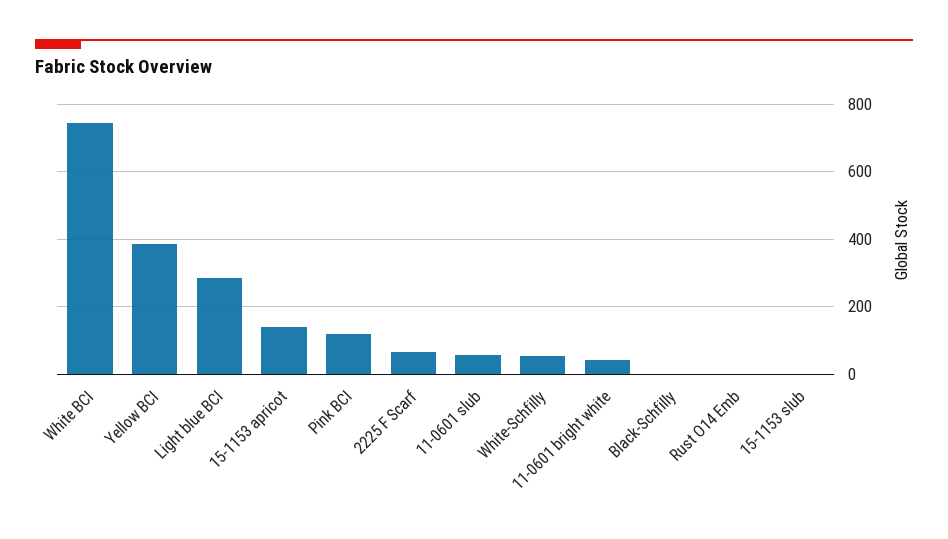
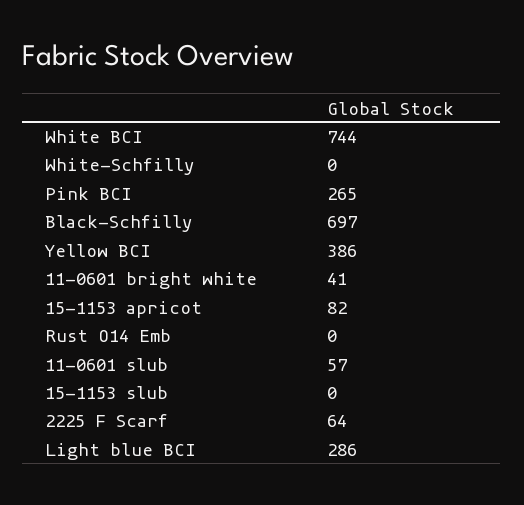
15-1153 apricot: 140 -> 82
Pink BCI: 120 -> 265
White-Schfilly: 60 -> 0
Black-Schfilly: 0 -> 697

